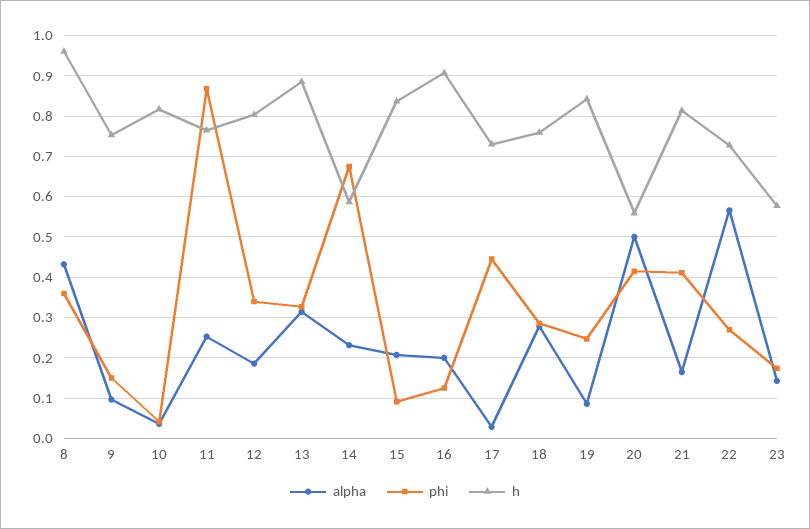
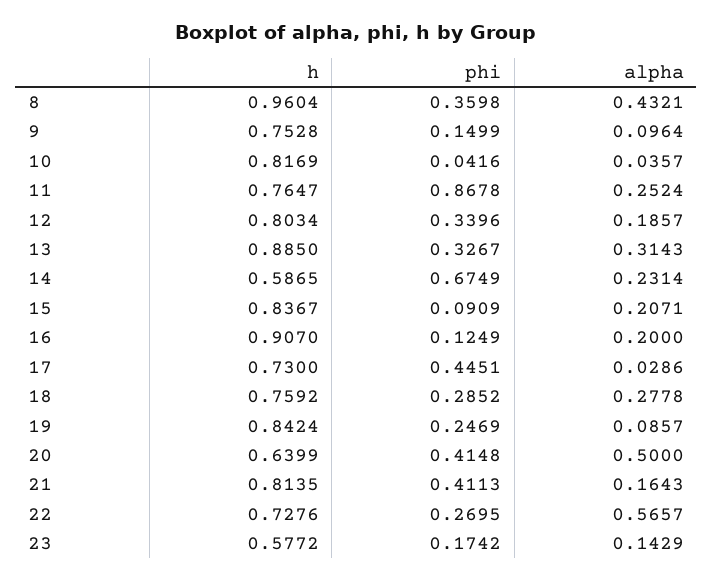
h, 20: 0.56 -> 0.6399

